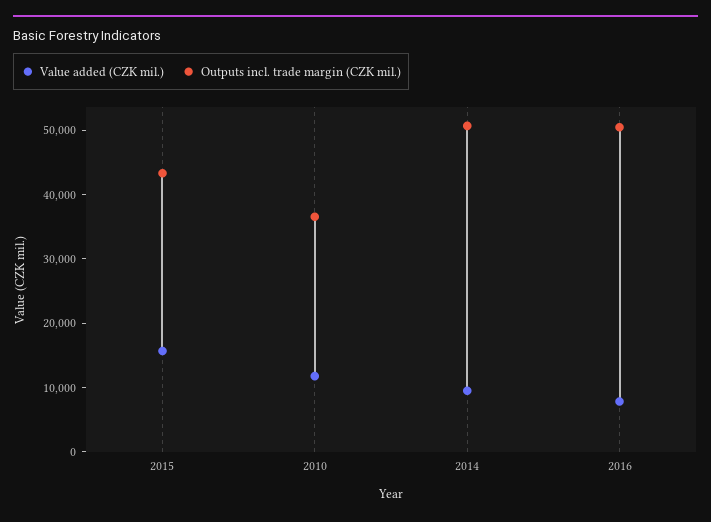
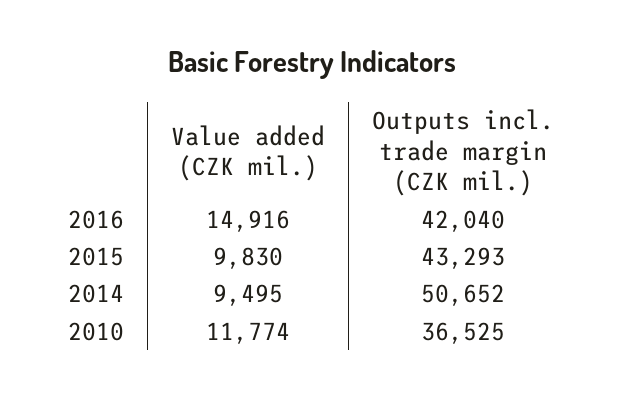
Value added (CZK mil.), 2015: 16000 -> 9830
Value added (CZK mil.), 2016: 8000 -> 14916
Outputs incl. trade margin (CZK mil.), 2016: 50000 -> 42040

